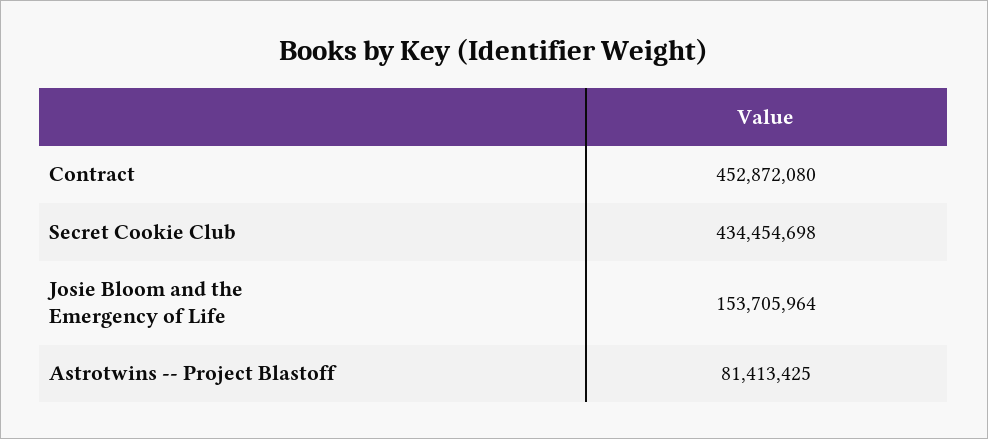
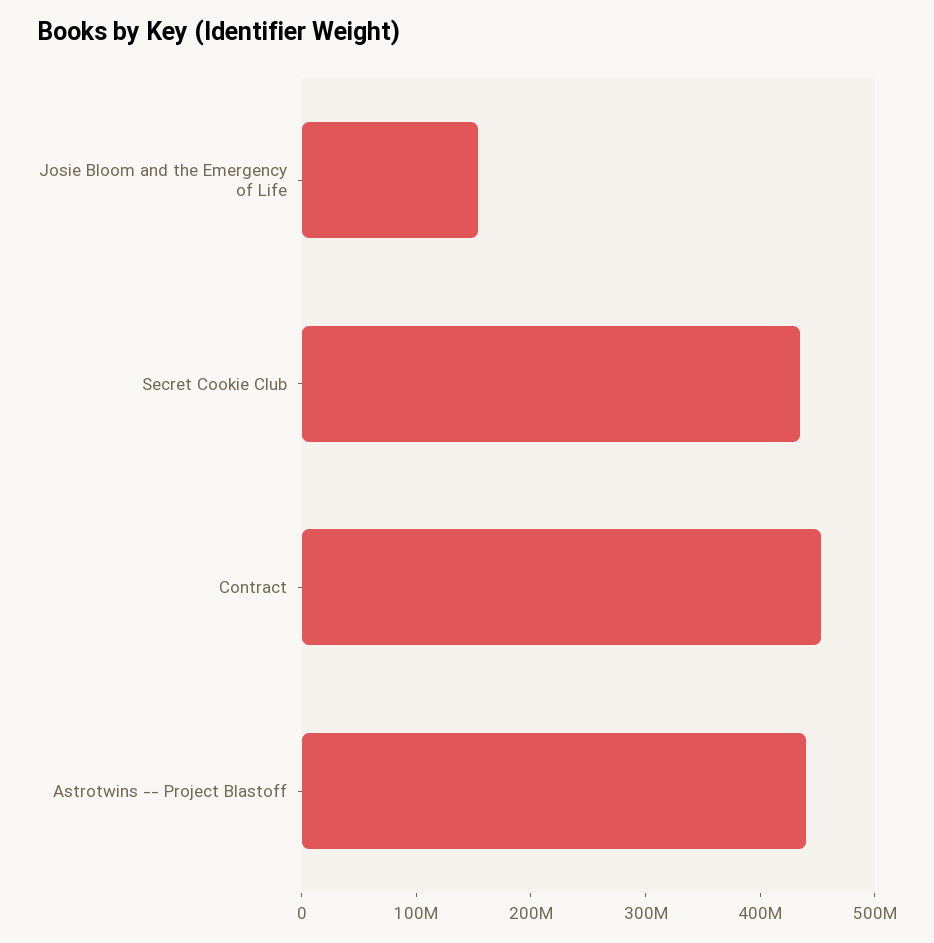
Astrotwins -- Project Blastoff: 81413425 -> 440000000

